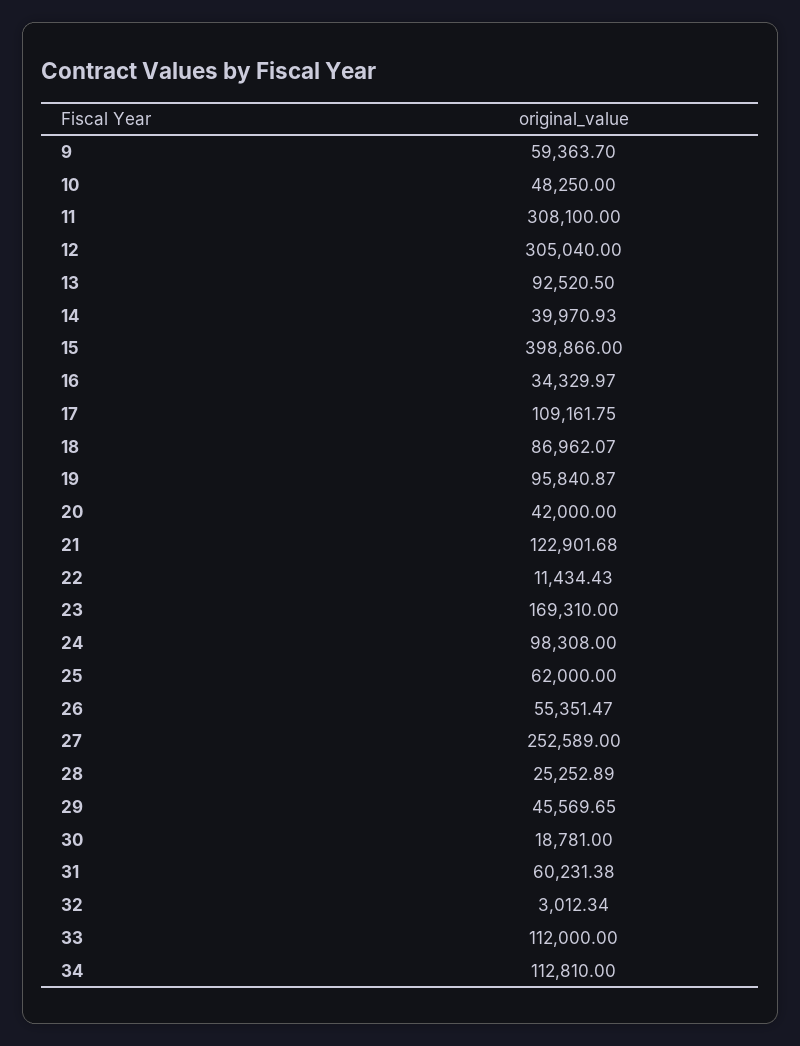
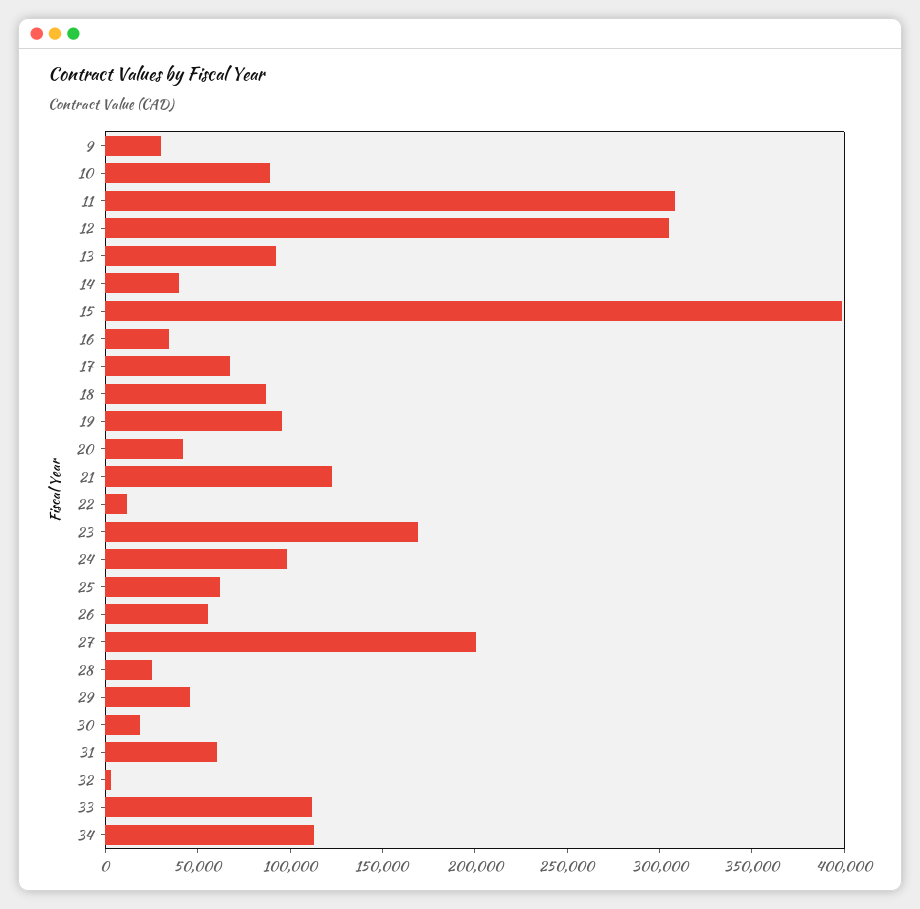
9: 59363.7 -> 30000
10: 48250 -> 90000
17: 109161.75 -> 70000
27: 252589 -> 200000

